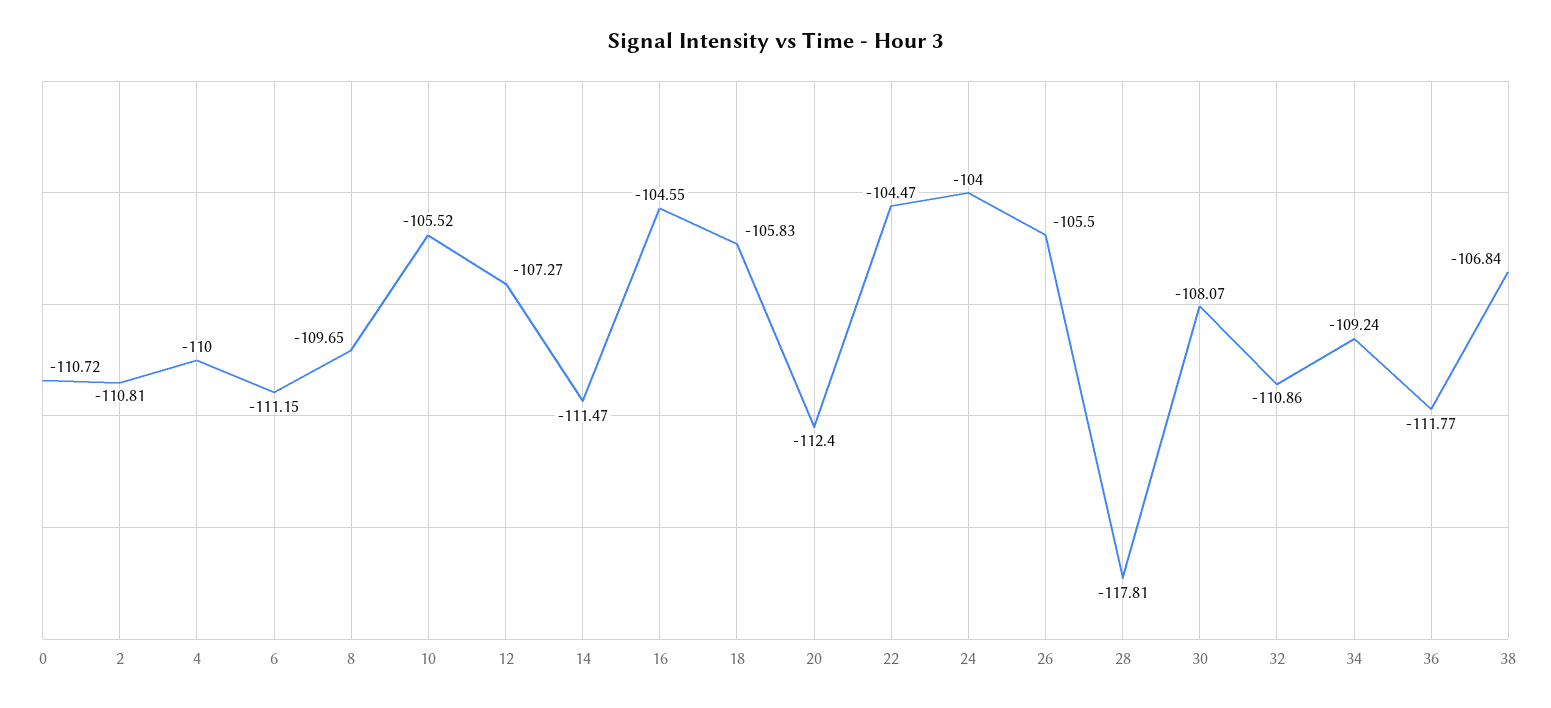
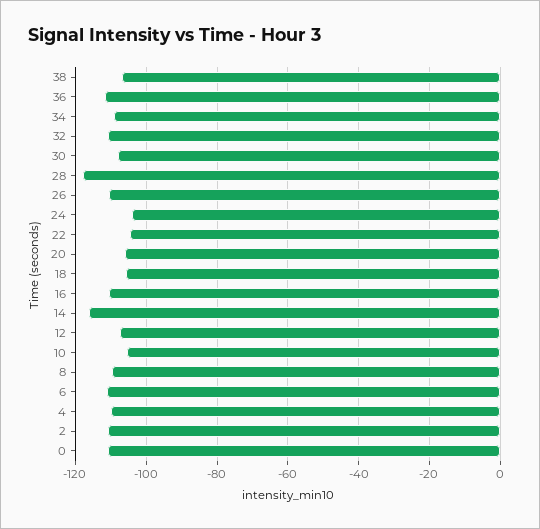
14: -111.47 -> -116
16: -104.55 -> -110
20: -112.4 -> -106
26: -105.5 -> -110

